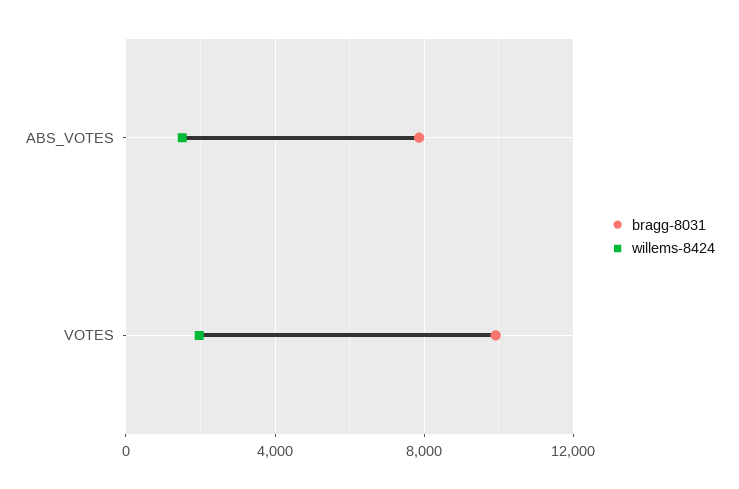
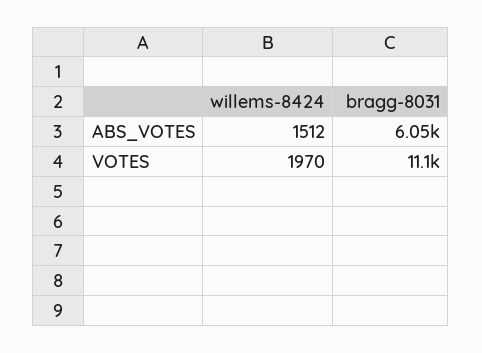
bragg-8031, ABS_VOTES: 8000 -> 6050
bragg-8031, VOTES: 10000 -> 11100

